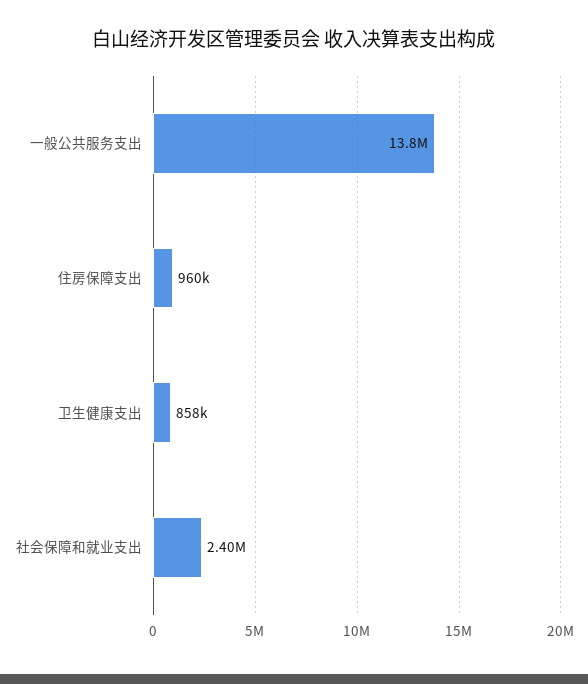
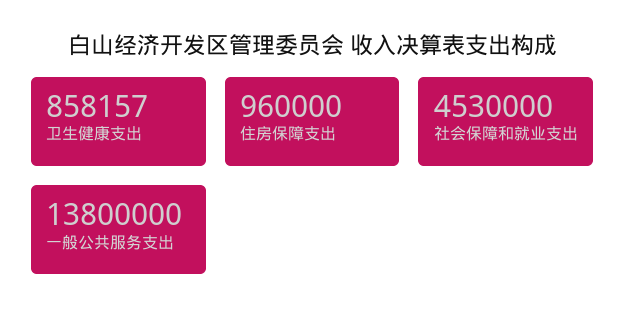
社会保障和就业支出: 2400000 -> 4530000

